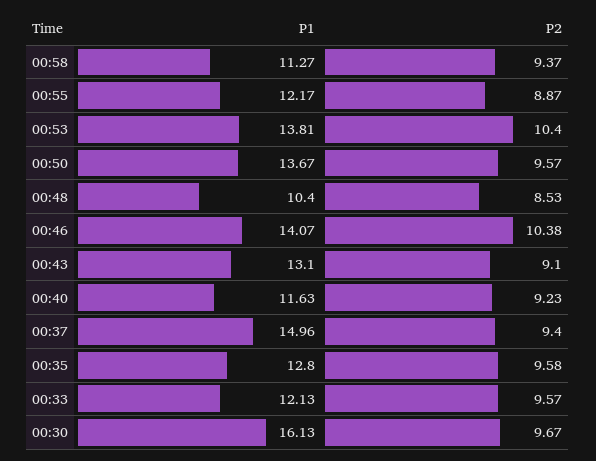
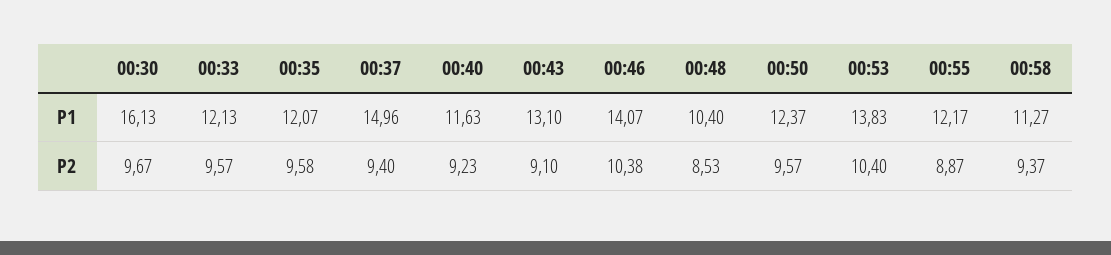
P1, 00:53: 13.81 -> 13.83
P1, 00:50: 13.67 -> 12.37
P1, 00:35: 12.8 -> 12.07

